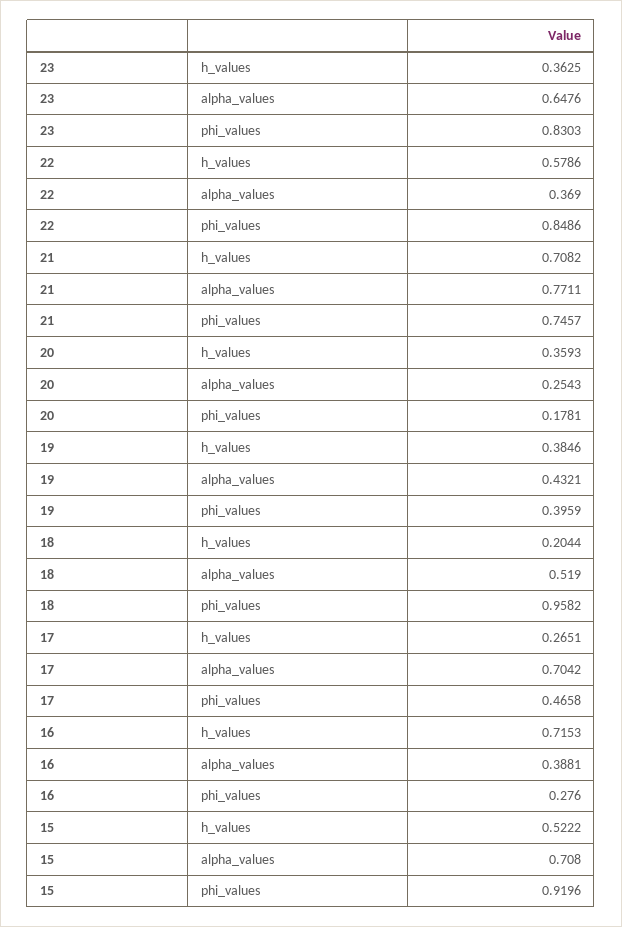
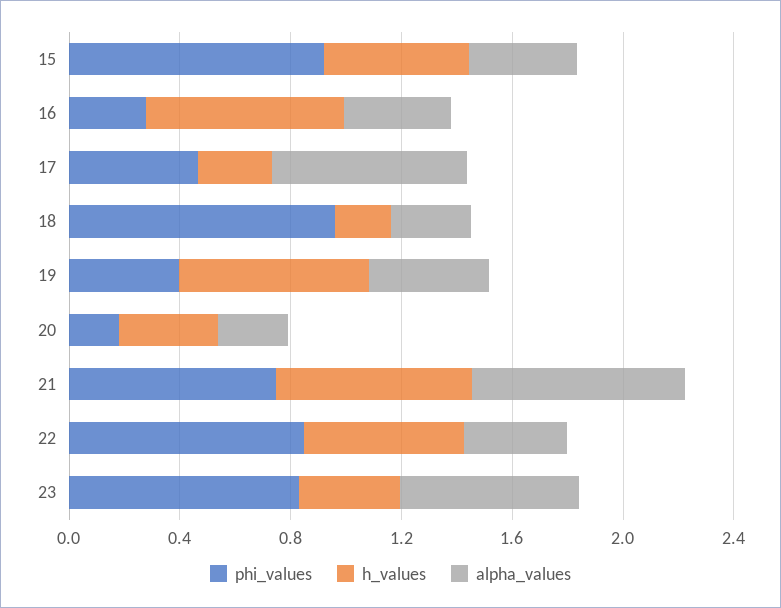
h_values, 19: 0.3846 -> 0.7
alpha_values, 18: 0.519 -> 0.3
alpha_values, 15: 0.708 -> 0.4

